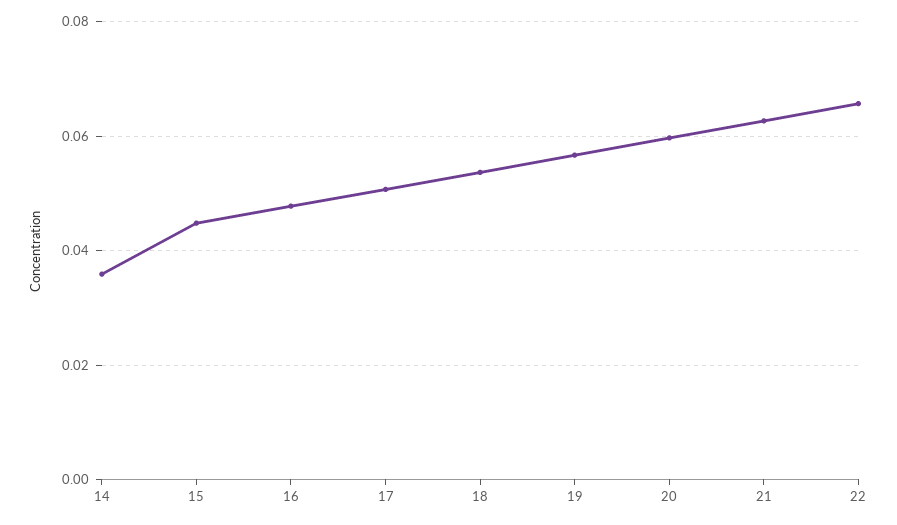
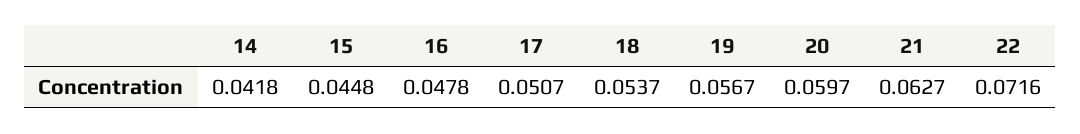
14: 0.036 -> 0.0418
22: 0.066 -> 0.0716

